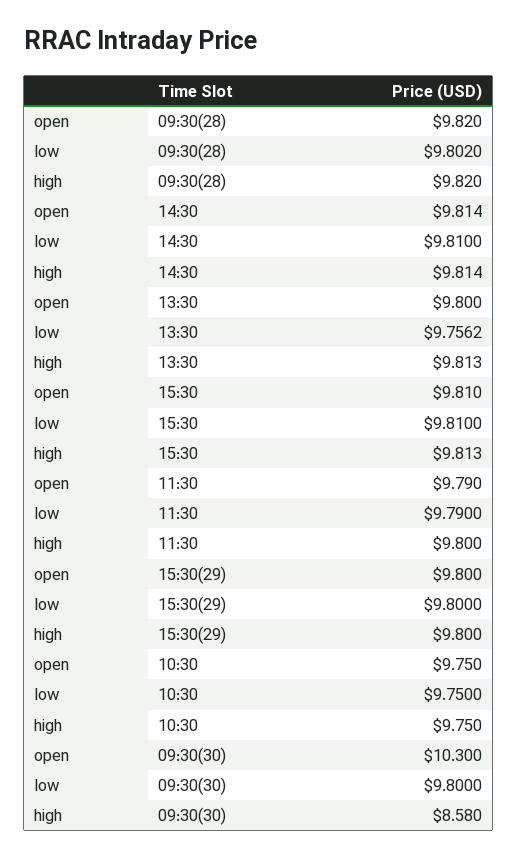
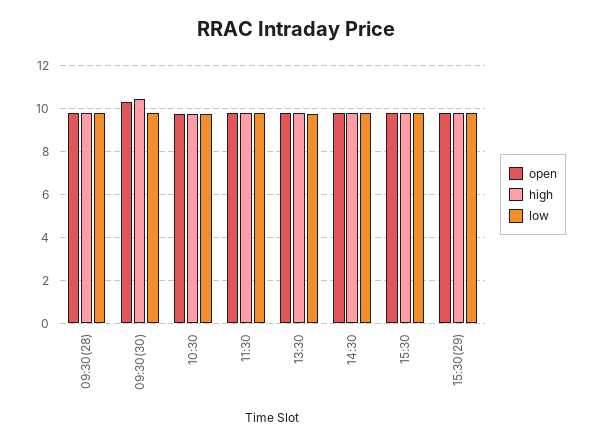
high, 09:30(30): 8.58 -> 10.5

